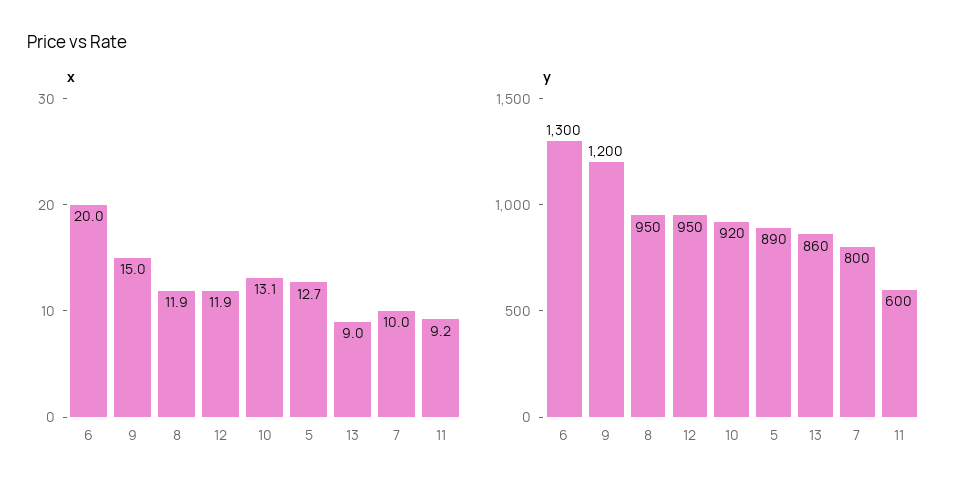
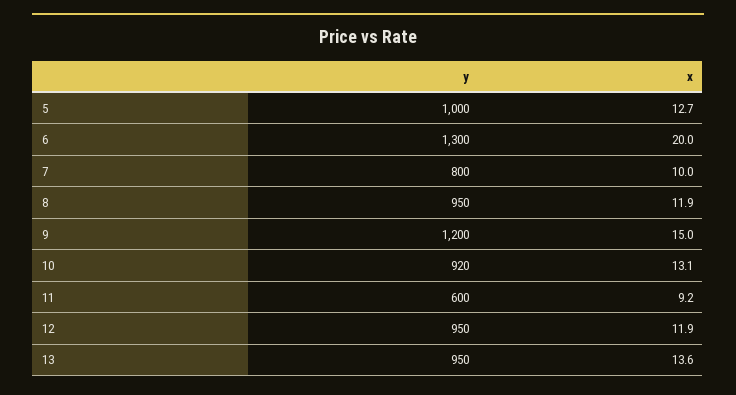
x, 13: 9 -> 13.6
y, 5: 890 -> 1000
y, 13: 860 -> 950

